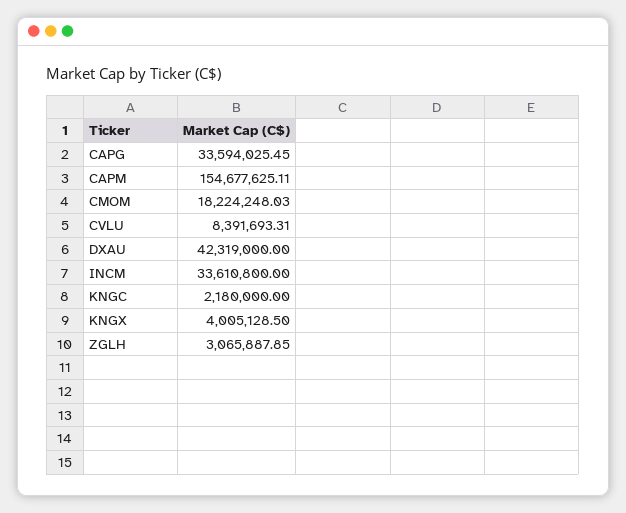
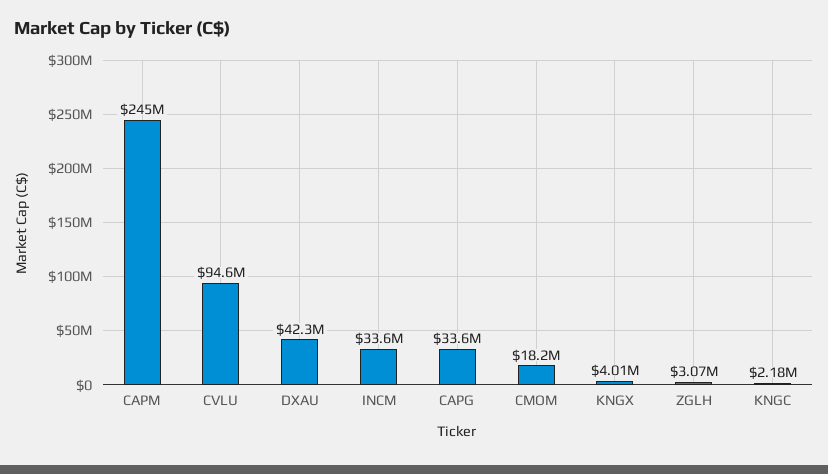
CAPM: 154677625.11 -> 245000000
CVLU: 8391693.31 -> 94600000

